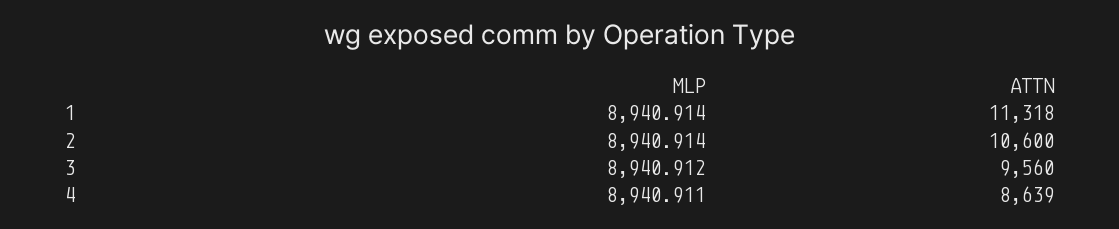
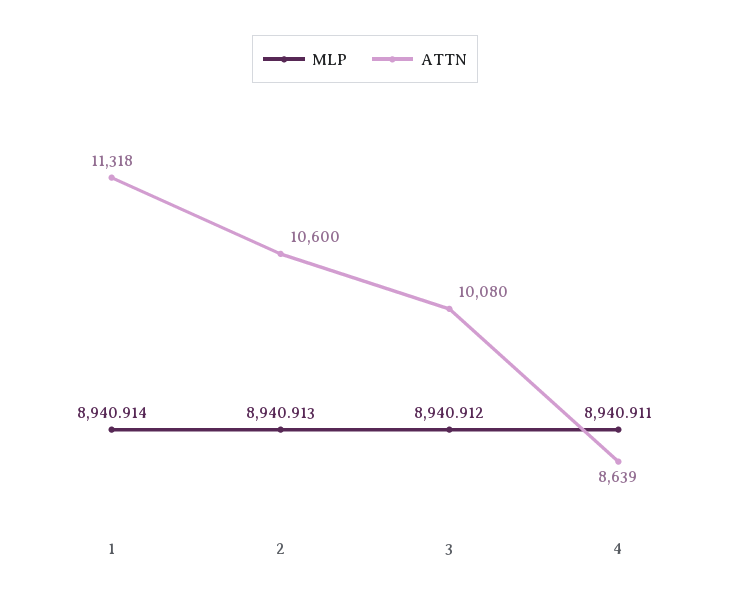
MLP, 2: 8940.914 -> 8940.913
ATTN, 3: 9560 -> 10080

